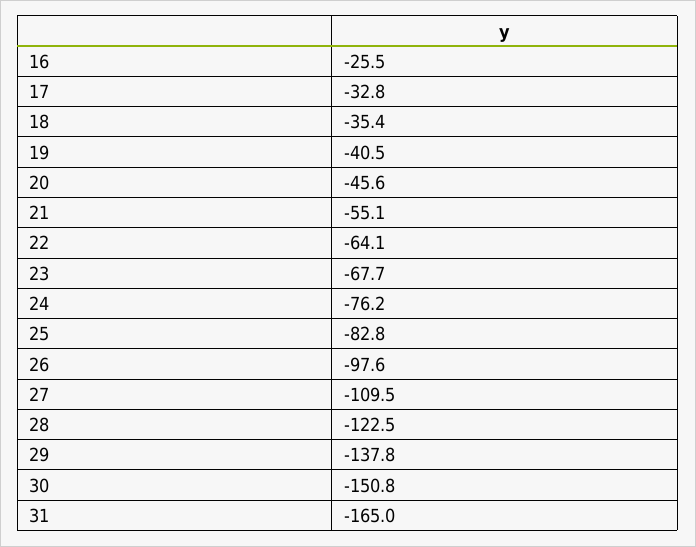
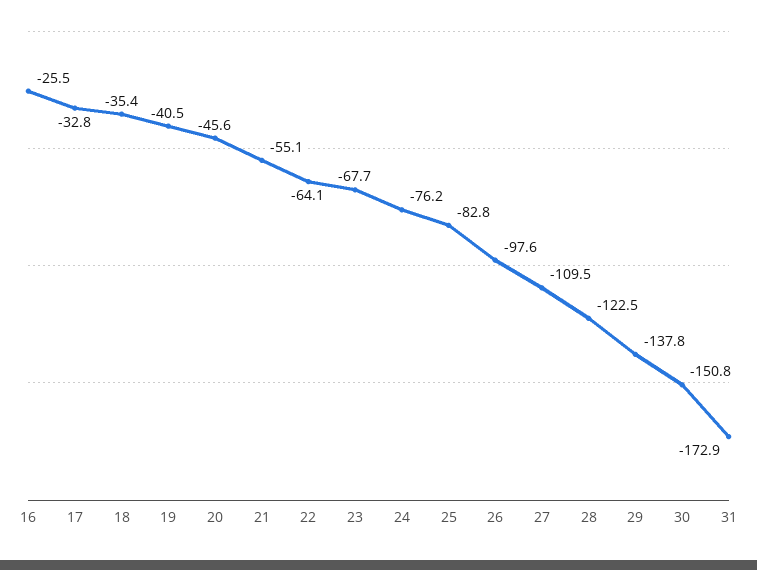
31: -165 -> -172.9

